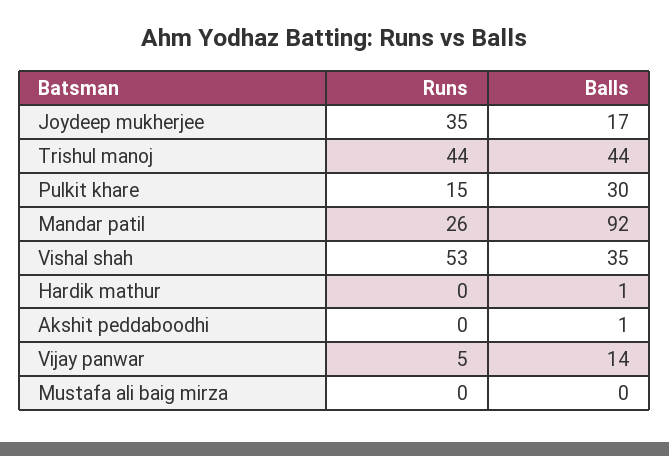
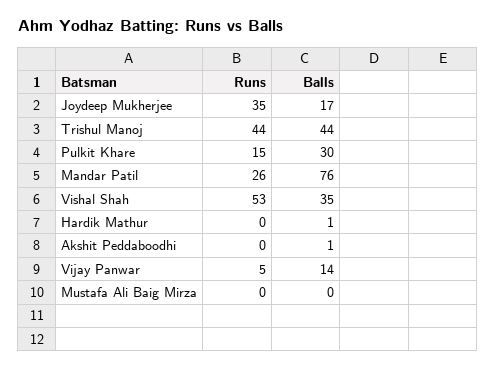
Balls, Mandar patil: 92 -> 76

